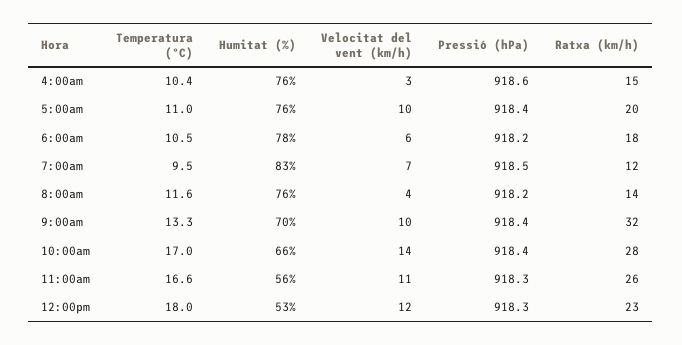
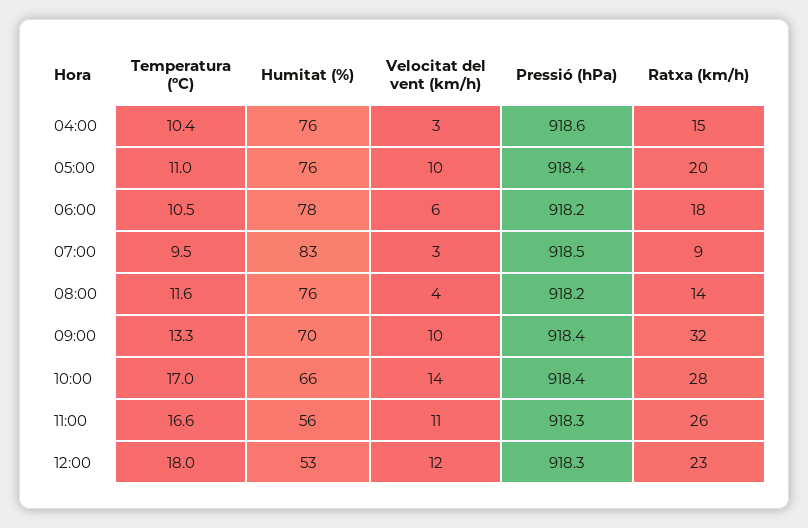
Velocitat del vent (km/h), 7:00am: 7 -> 3
Ratxa (km/h), 7:00am: 12 -> 9

